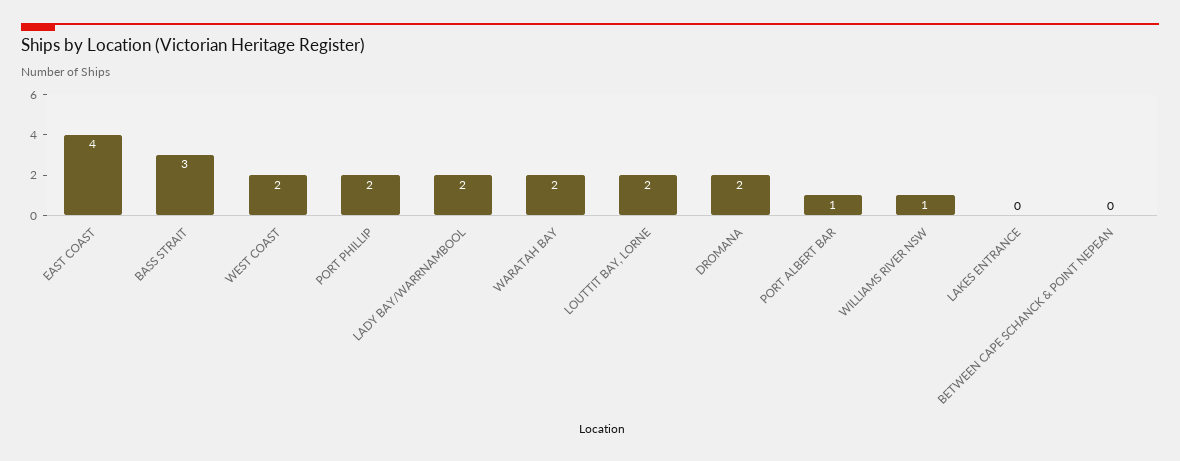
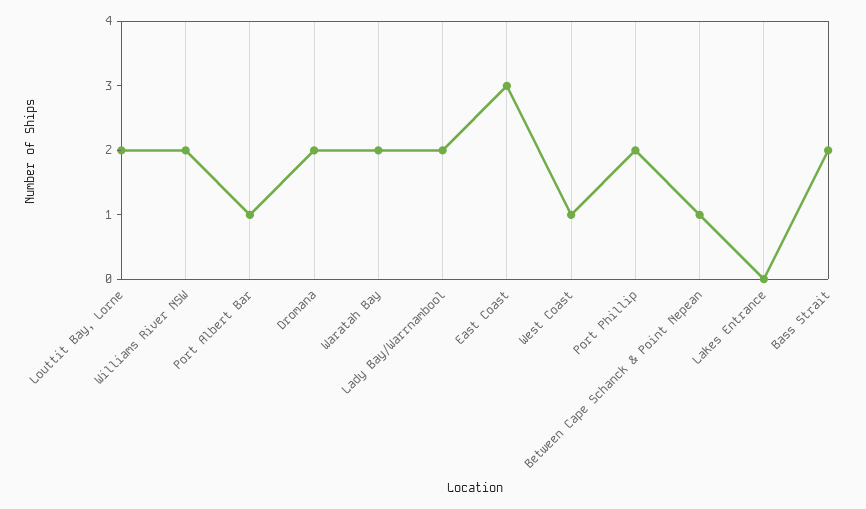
EAST COAST: 4 -> 3
BASS STRAIT: 3 -> 2
WEST COAST: 2 -> 1
WILLIAMS RIVER NSW: 1 -> 2
BETWEEN CAPE SCHANCK & POINT NEPEAN: 0 -> 1

